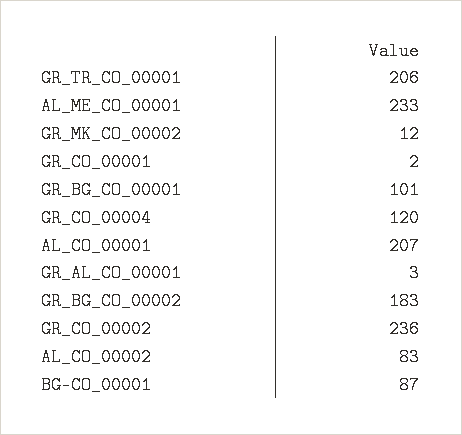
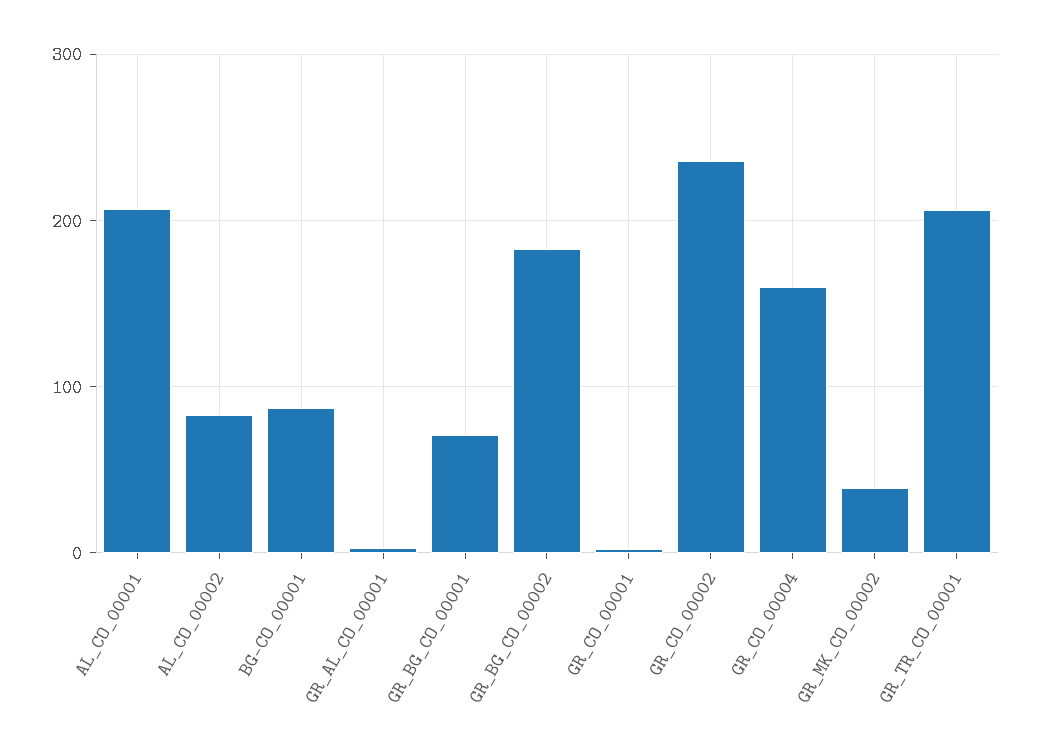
AL_ME_CO_00001: 233 -> none
GR_MK_CO_00002: 12 -> 40
GR_BG_CO_00001: 101 -> 70
GR_CO_00004: 120 -> 160

